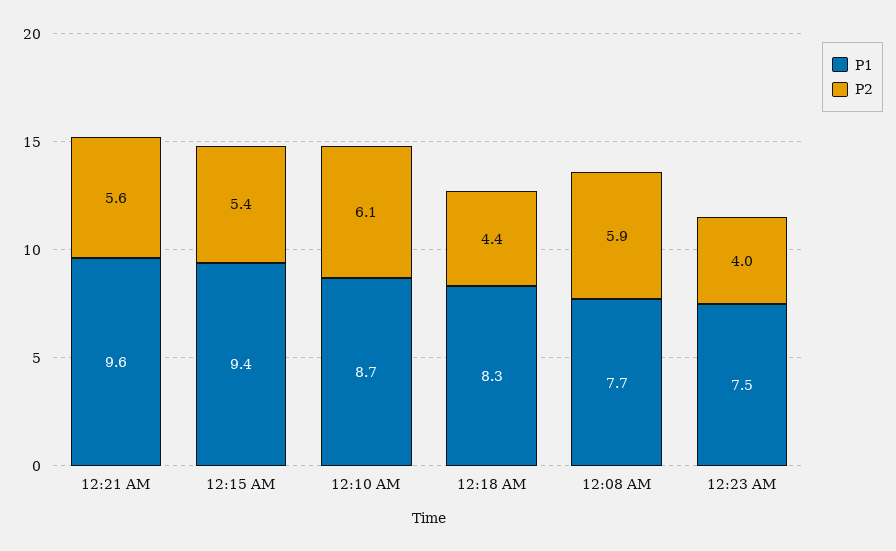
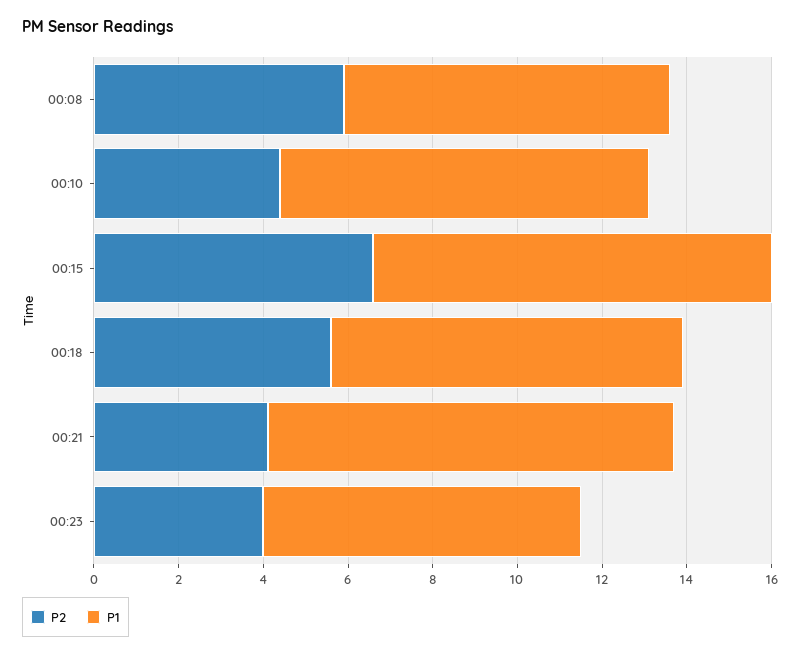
P2, 12:21 AM: 5.6 -> 4
P2, 12:15 AM: 5.4 -> 6.5
P2, 12:10 AM: 6.1 -> 4.5
P2, 12:18 AM: 4.4 -> 5.5

